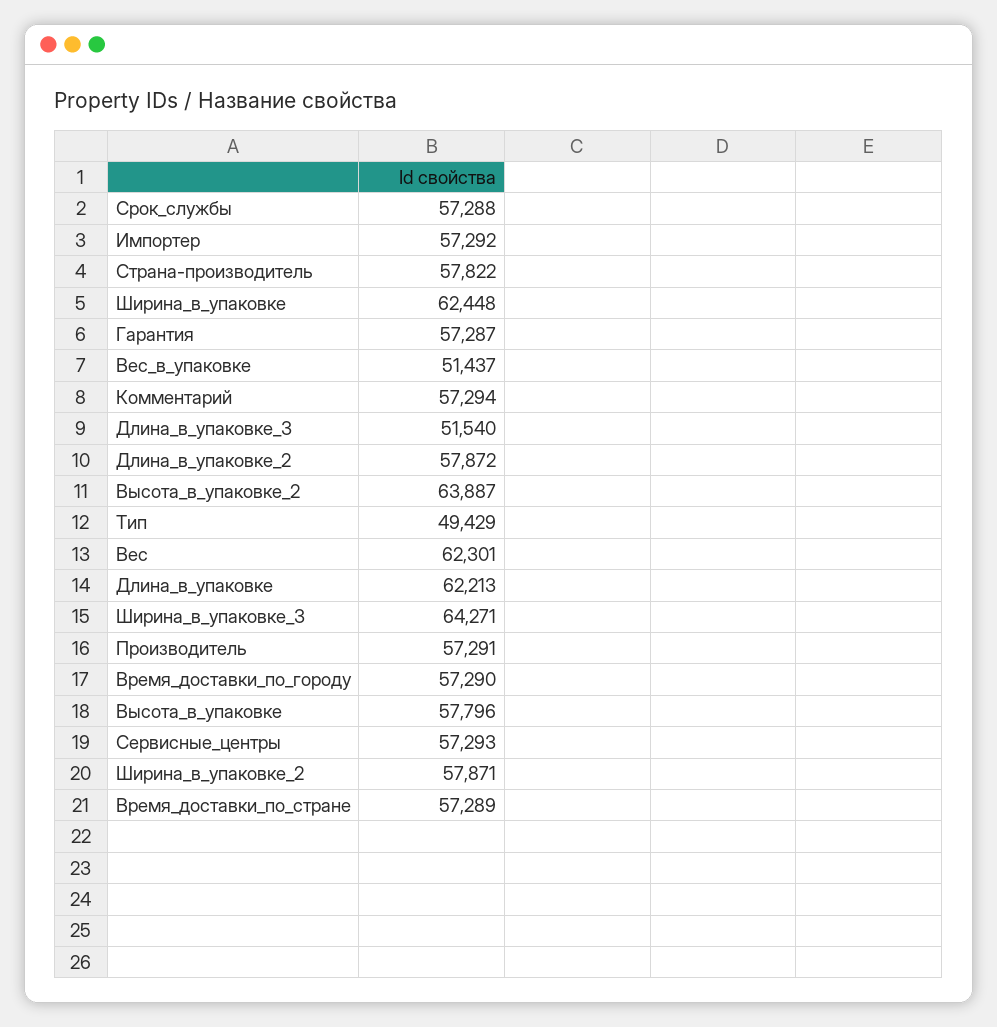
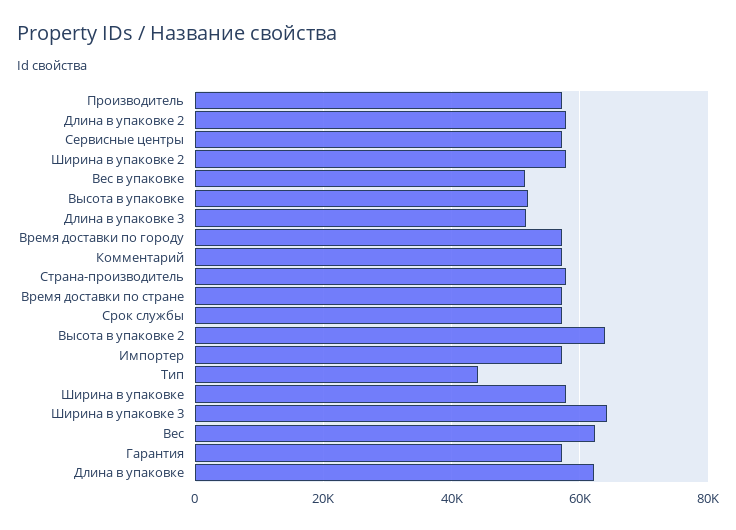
Ширина_в_упаковке: 62448 -> 58000
Тип: 49429 -> 44000
Высота_в_упаковке: 57796 -> 52000

